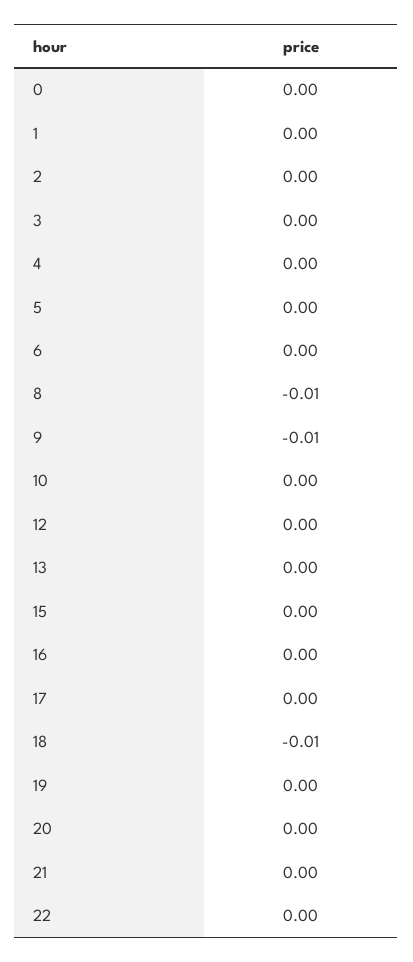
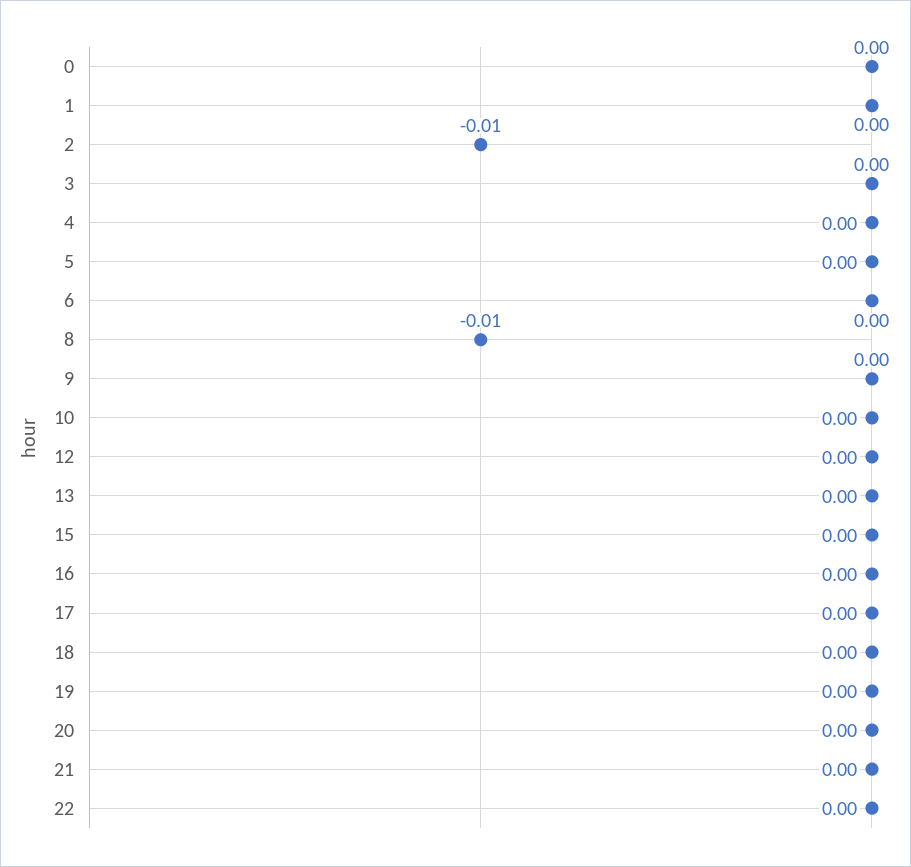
2: 0 -> -0.01
9: -0.01 -> 0
18: -0.01 -> 0

